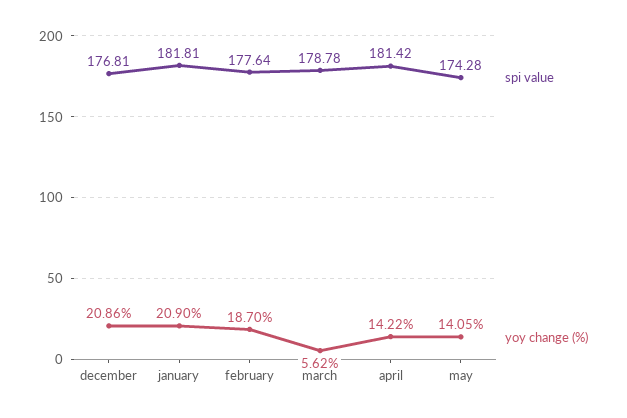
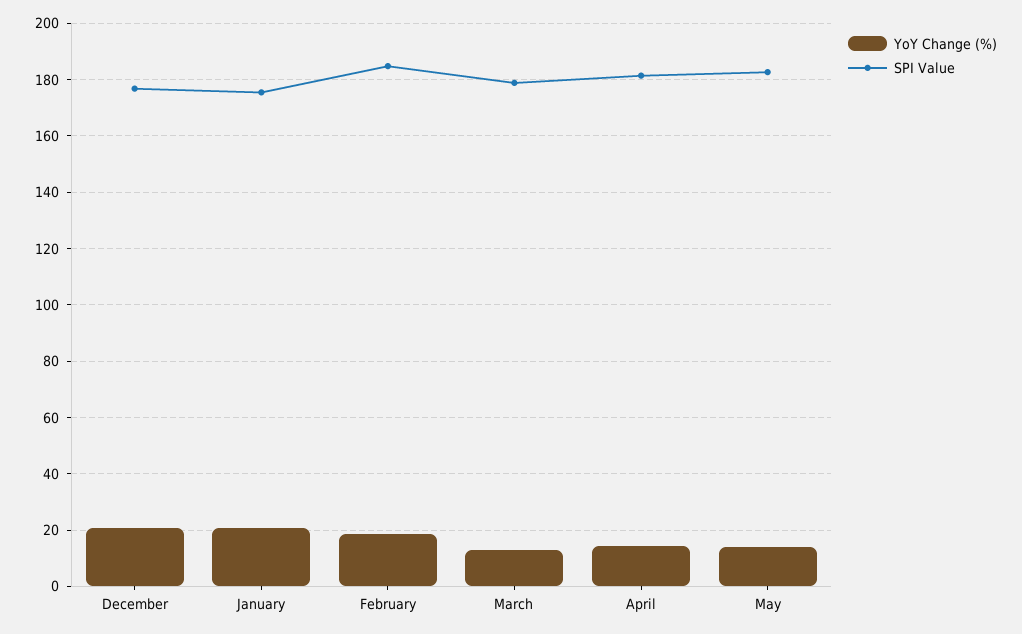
spi value, january: 181.81 -> 175
spi value, february: 177.64 -> 185
yoy change (%), march: 5.62 -> 12.5
spi value, may: 174.28 -> 182.5

